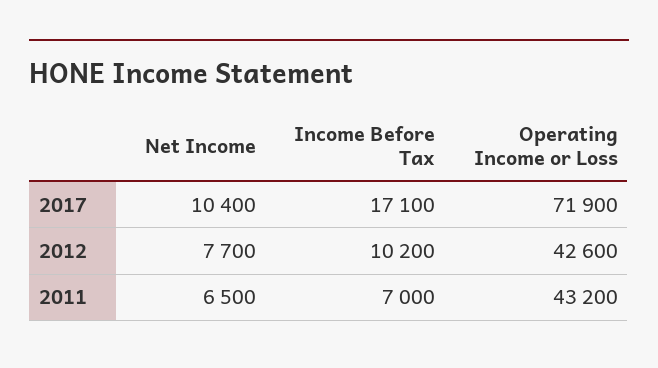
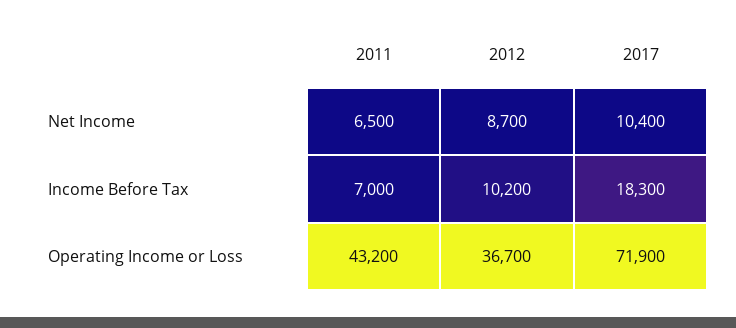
Income Before Tax, 2017: 17100 -> 18300
Net Income, 2012: 7700 -> 8700
Operating Income or Loss, 2012: 42600 -> 36700

